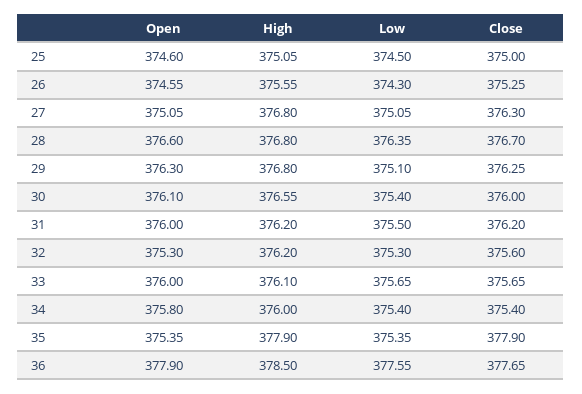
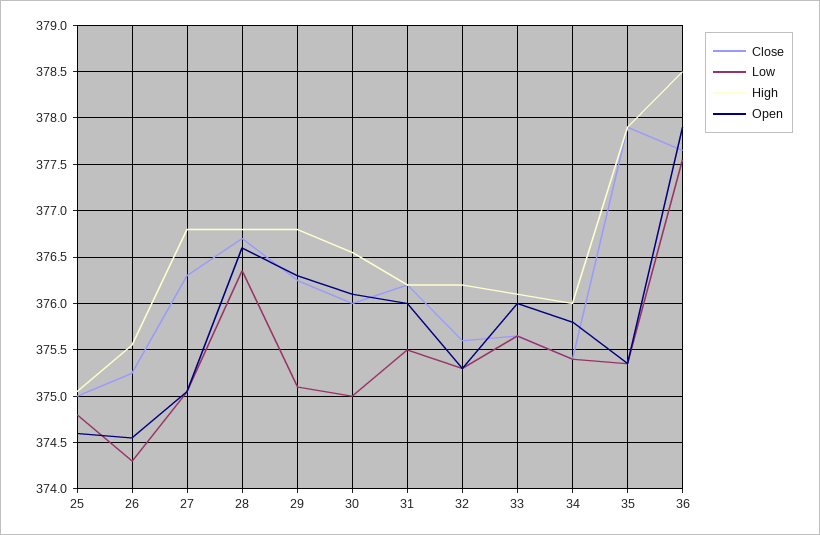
Low, 25: 374.5 -> 374.8
Low, 30: 375.4 -> 375

